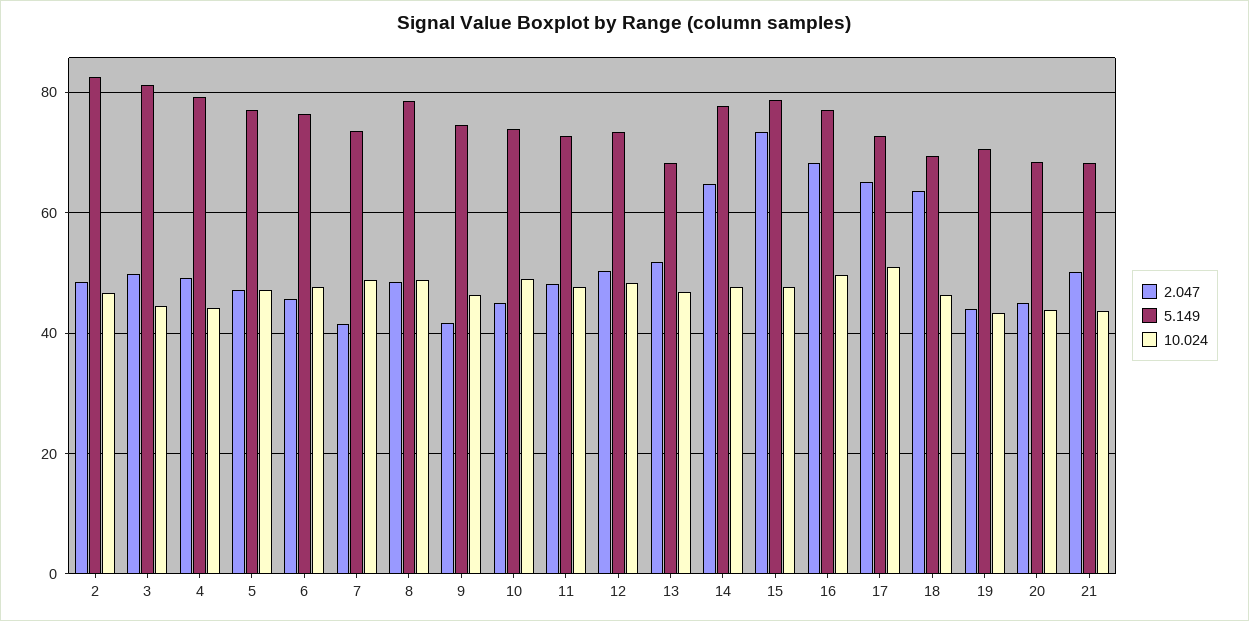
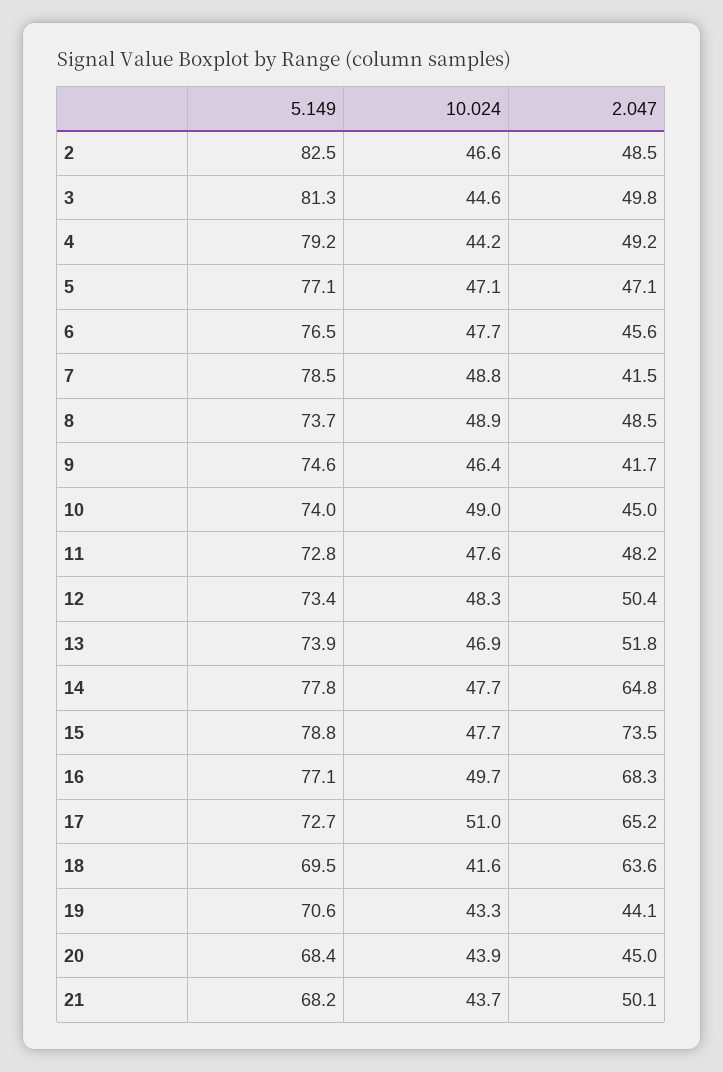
5.149, 7: 74 -> 78.5
5.149, 8: 78 -> 73.7
5.149, 13: 68 -> 73.9
10.024, 18: 46 -> 41.6

